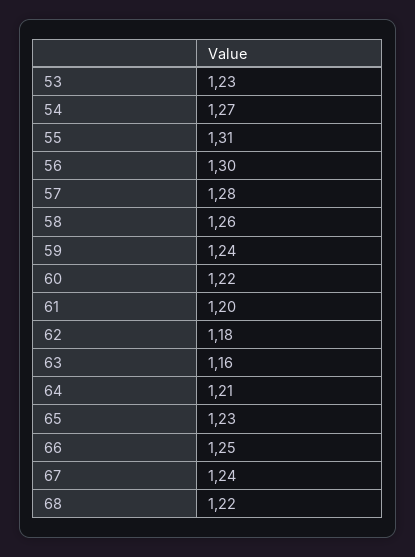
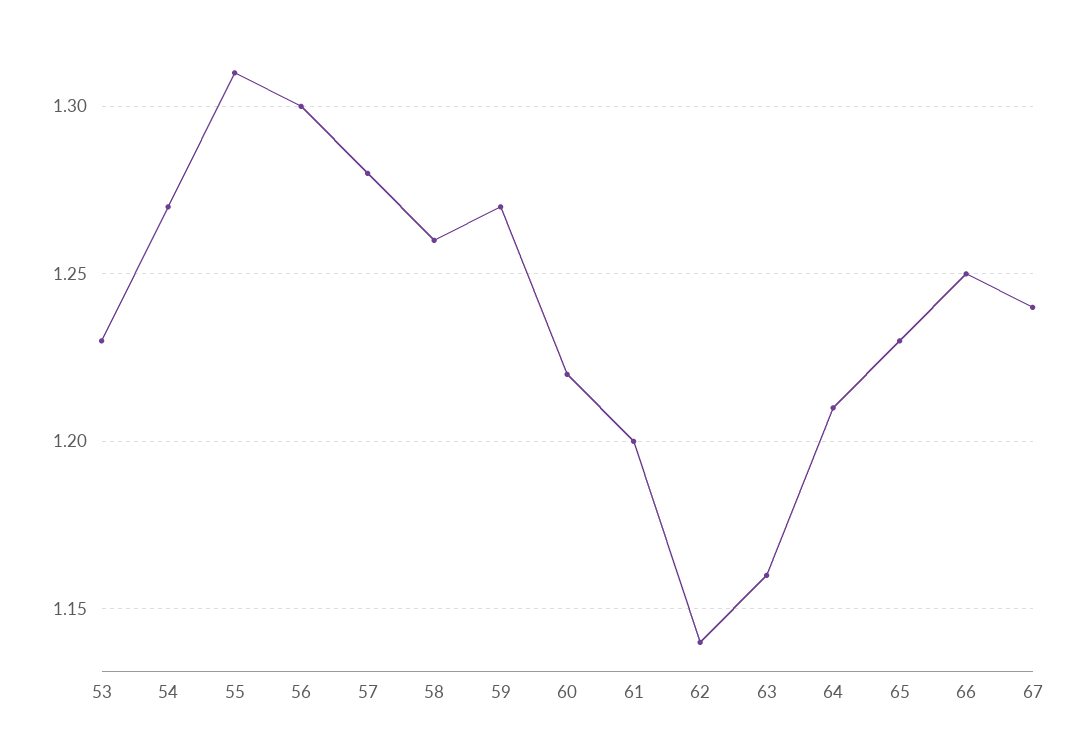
59: 1.24 -> 1.27
62: 1.18 -> 1.14
68: 1.22 -> none

